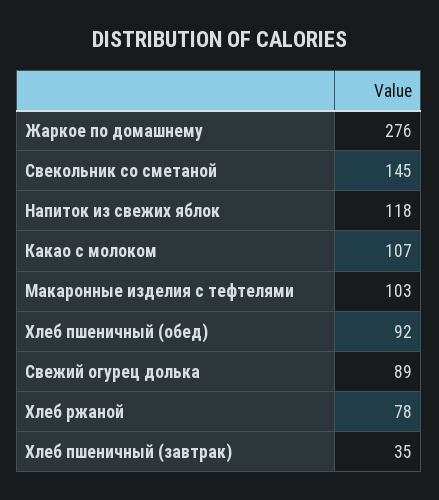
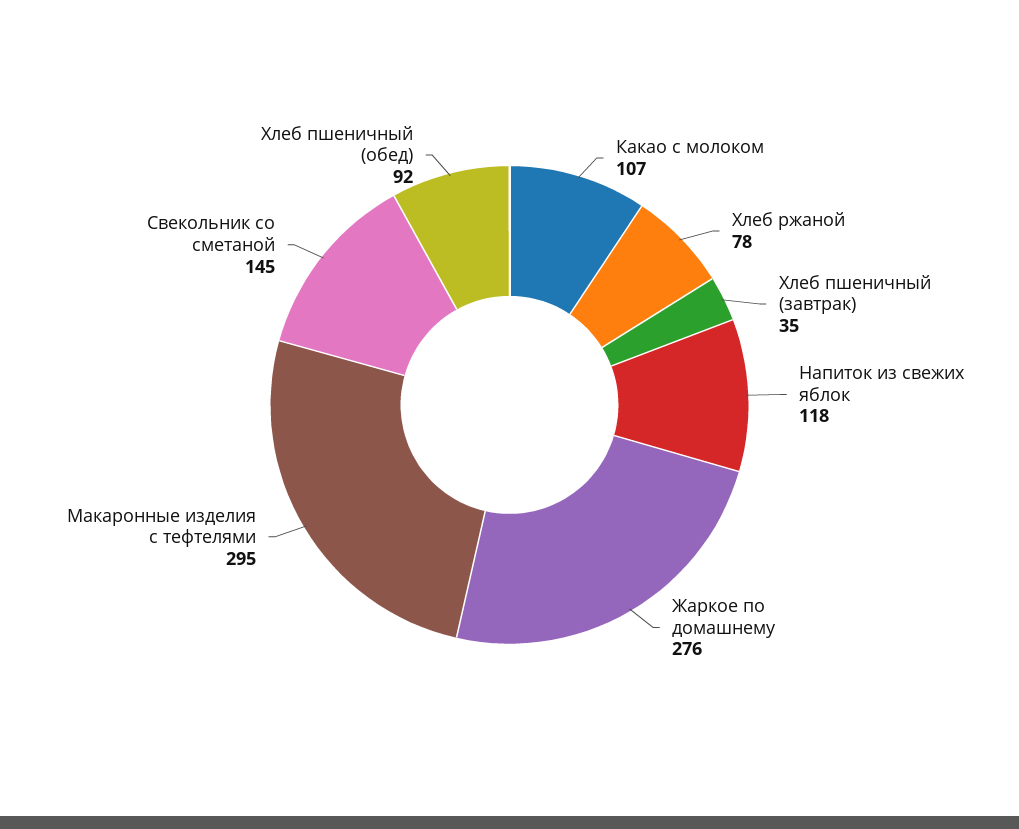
Макаронные изделия с тефтелями: 103 -> 295
Свежий огурец долька: 89 -> none

